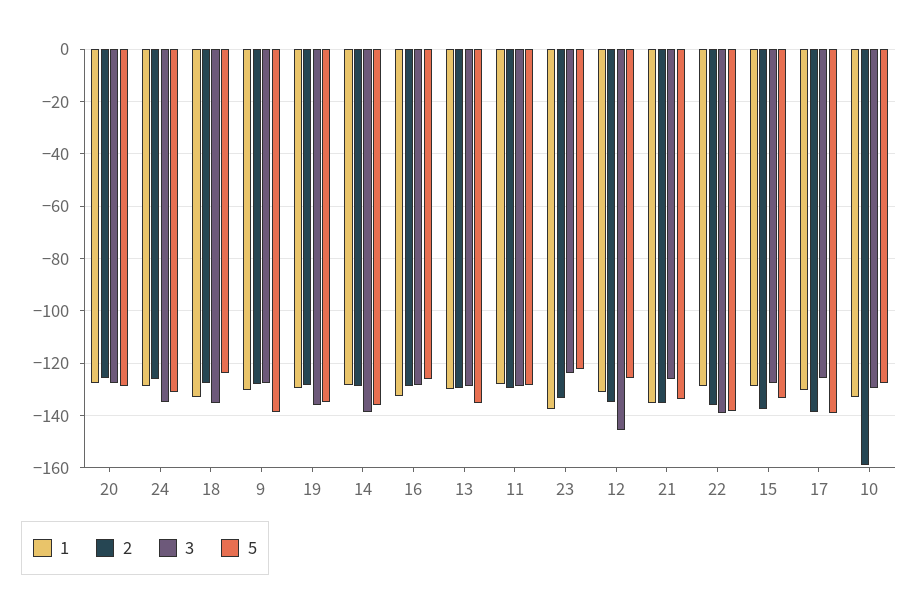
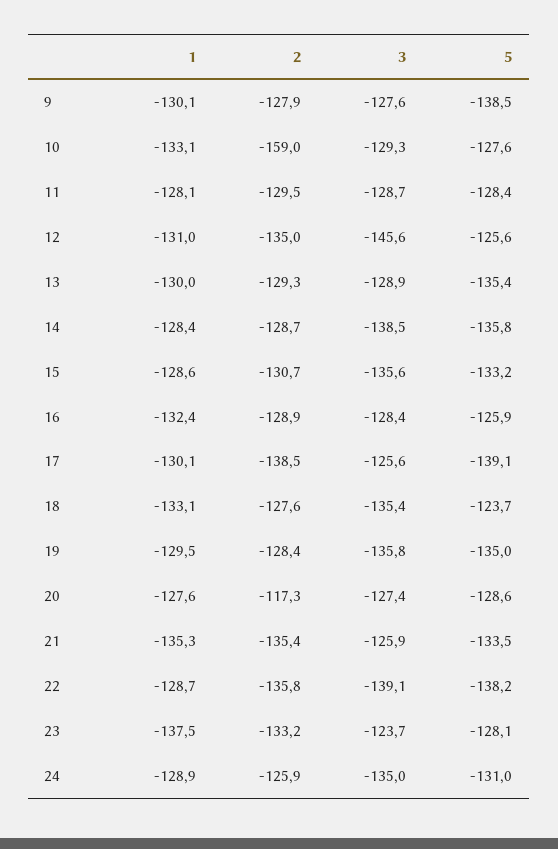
2, 20: -125 -> -117.3
5, 23: -122.5 -> -128.1
2, 15: -137.5 -> -130.7
3, 15: -127.5 -> -135.6

